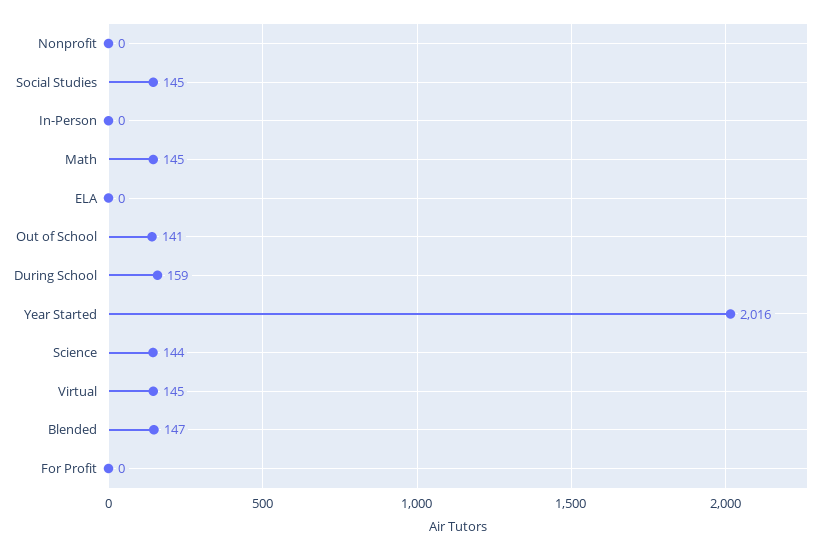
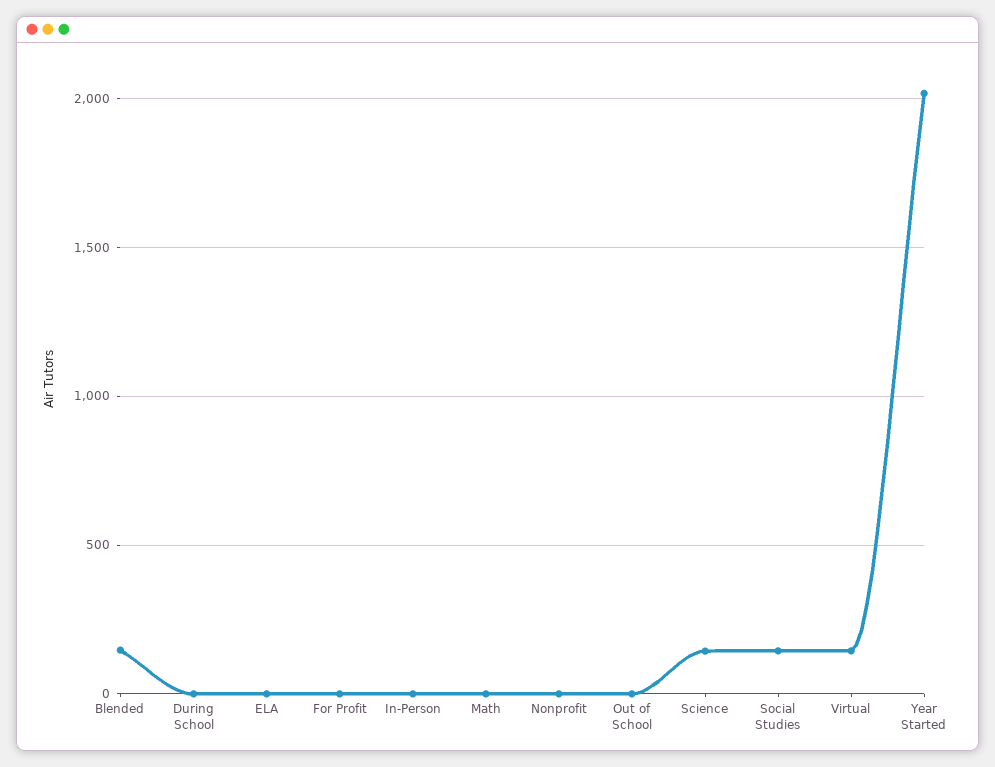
Math: 145 -> 0
Out of School: 141 -> 0
During School: 159 -> 0

